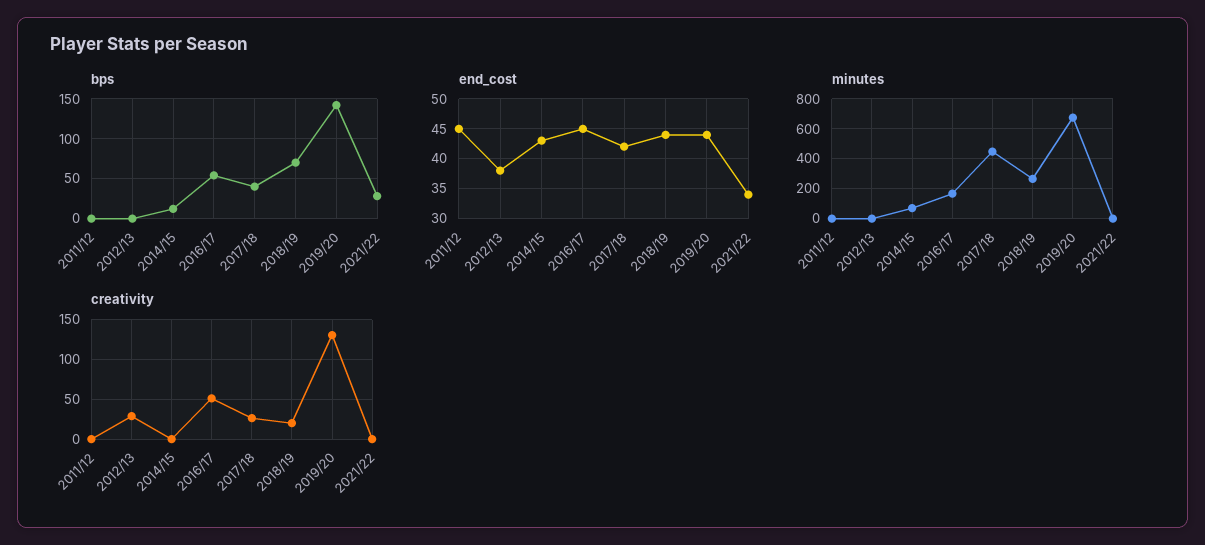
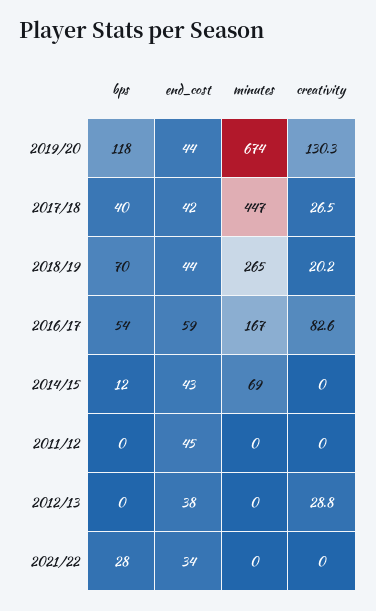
bps, 2019/20: 140 -> 118
end_cost, 2016/17: 45 -> 59
creativity, 2016/17: 50 -> 82.6

